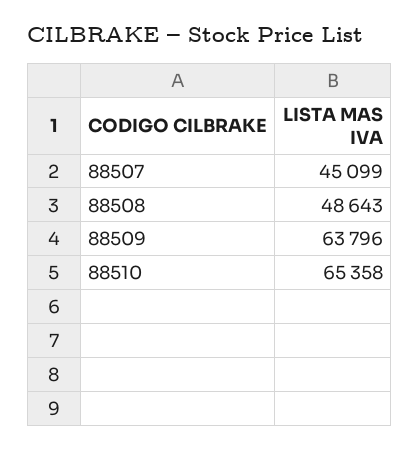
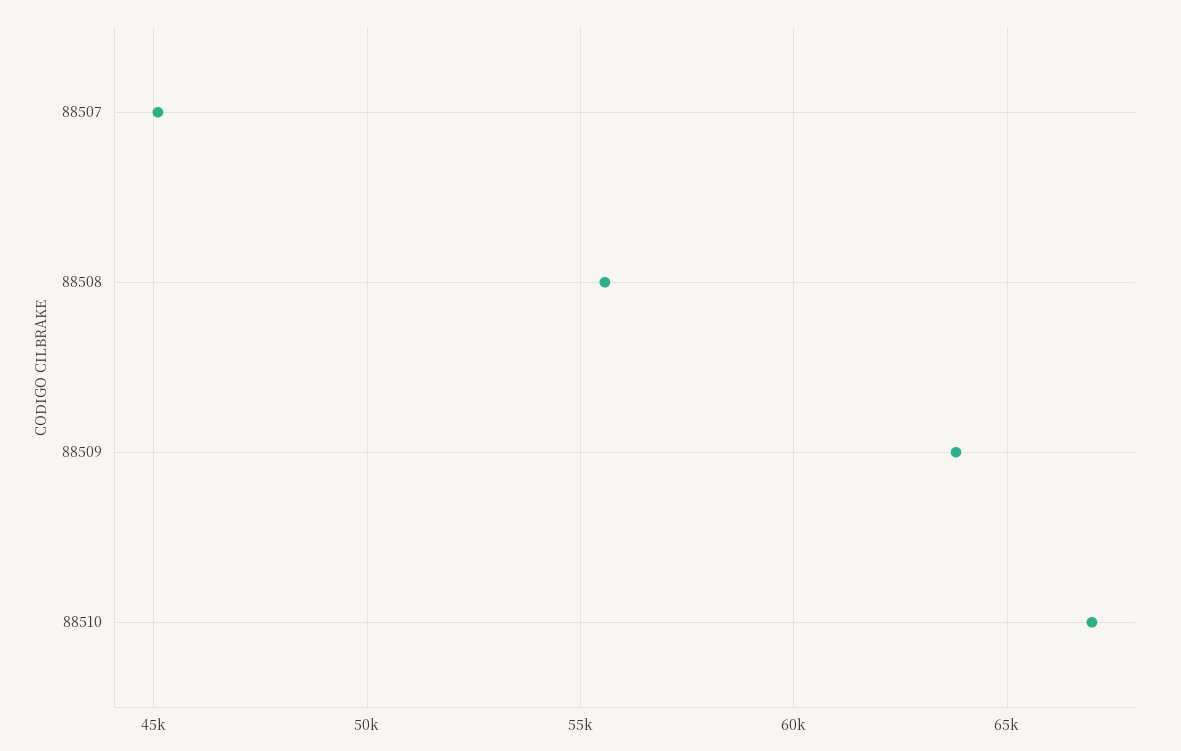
88508: 48643 -> 55500
88510: 65358 -> 67000

